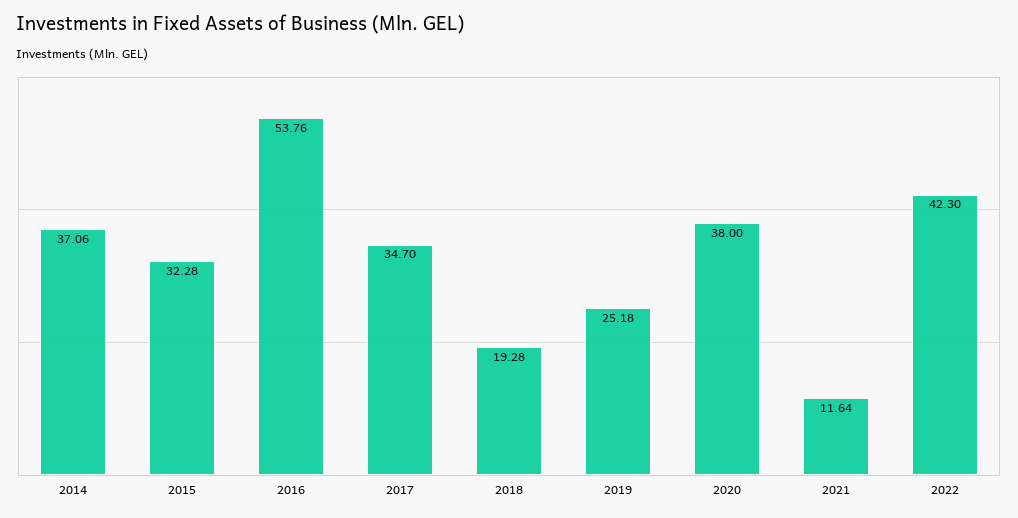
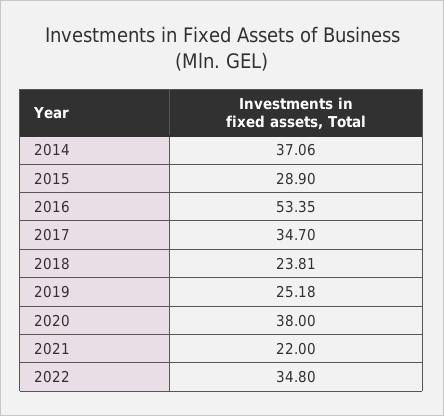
2015: 32.28 -> 28.9
2016: 53.76 -> 53.35
2018: 19.28 -> 23.81
2021: 11.64 -> 22
2022: 42.3 -> 34.8

